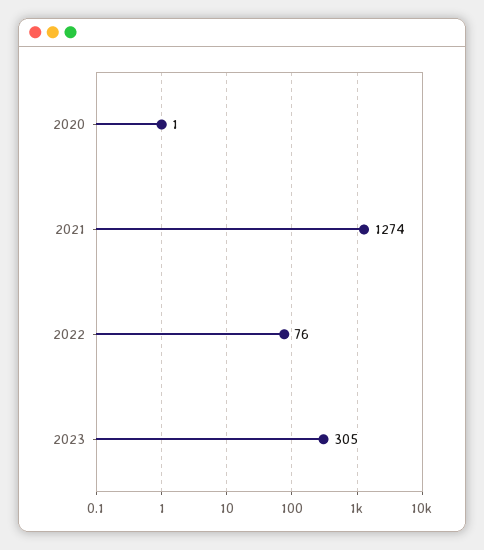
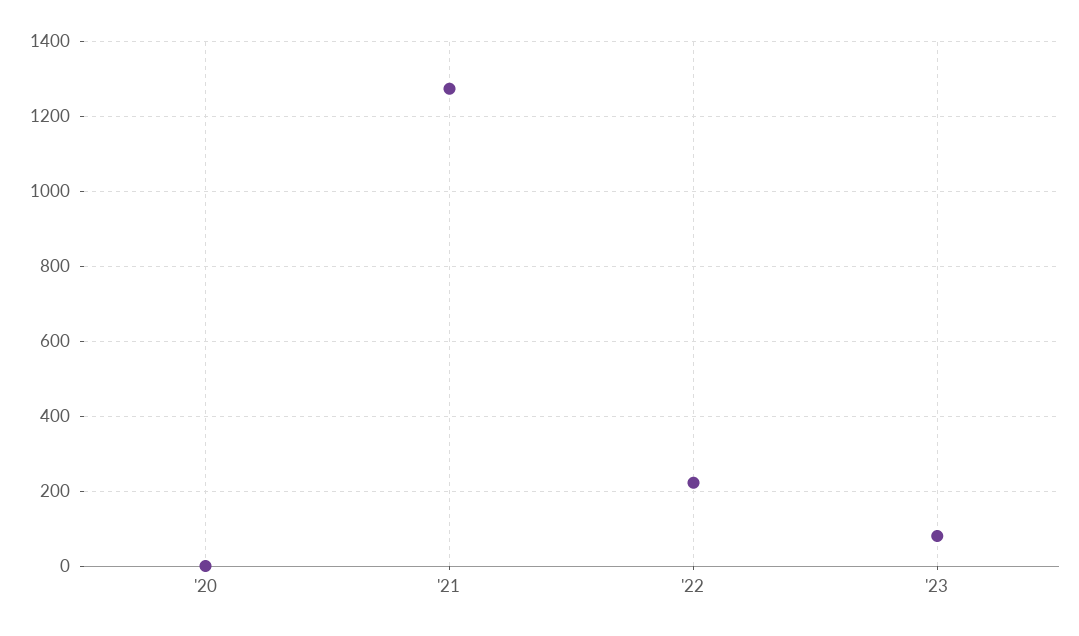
2022: 76 -> 220
2023: 305 -> 80

